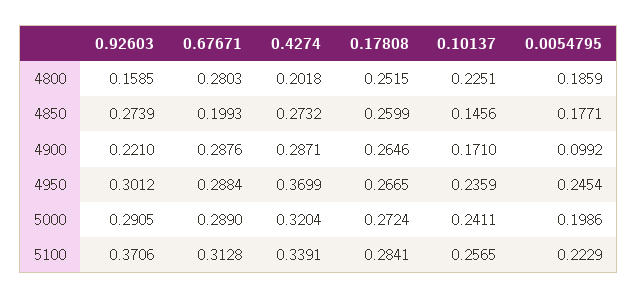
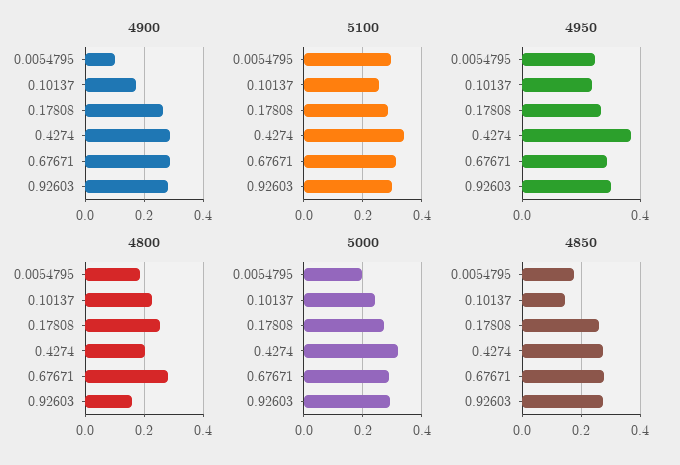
4850, 0.67671: 0.1993 -> 0.275
4900, 0.92603: 0.221 -> 0.275
5100, 0.92603: 0.3706 -> 0.3
5100, 0.0054795: 0.2229 -> 0.3

